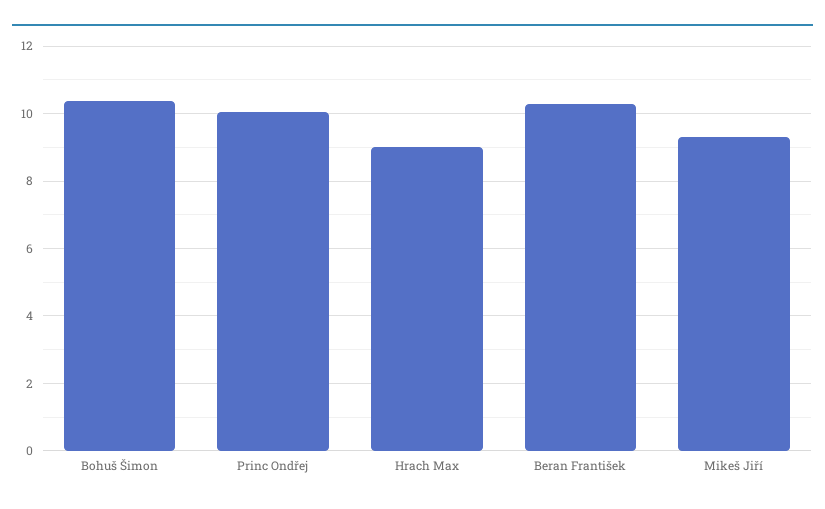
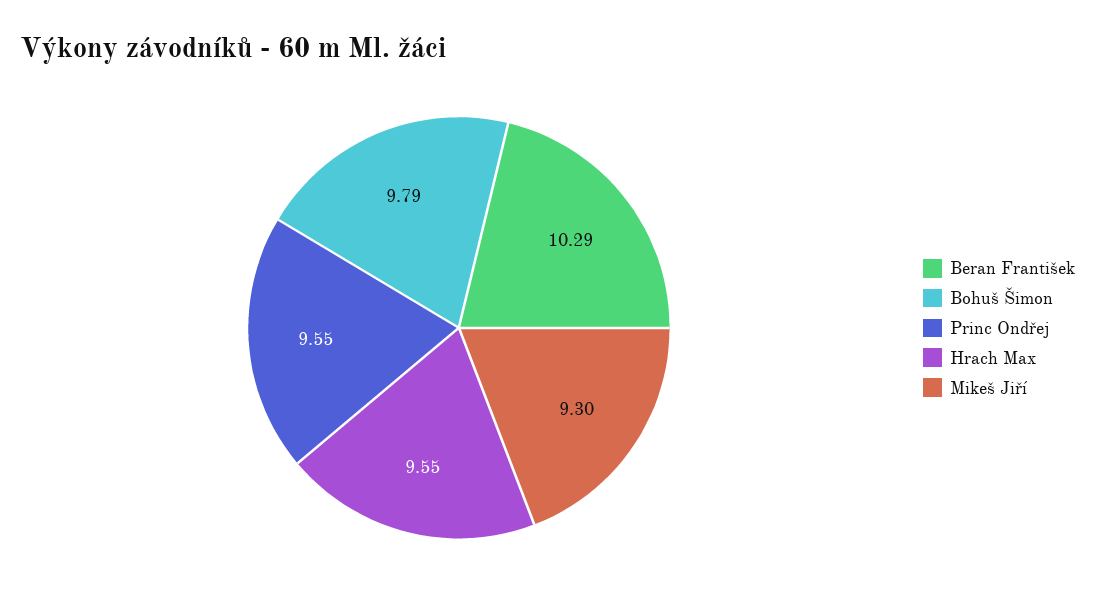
Bohuš Šimon: 10.4 -> 9.79
Princ Ondřej: 10 -> 9.55
Hrach Max: 9 -> 9.55

